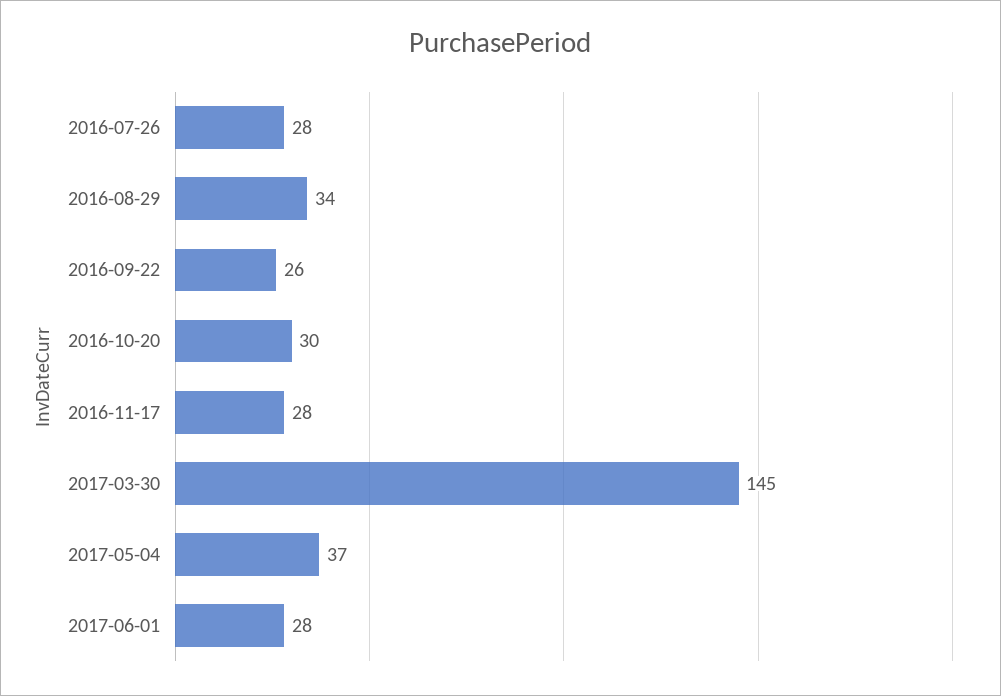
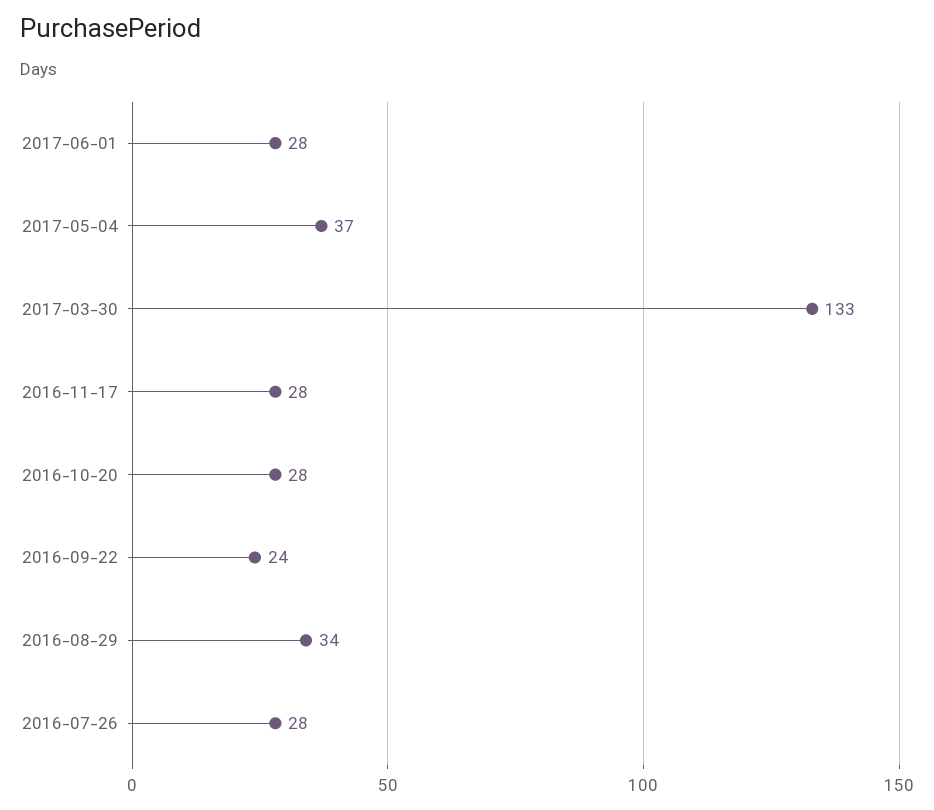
2016-09-22: 26 -> 24
2016-10-20: 30 -> 28
2017-03-30: 145 -> 133

